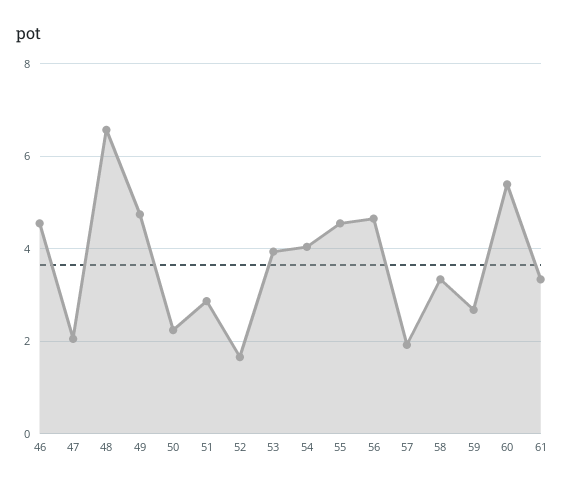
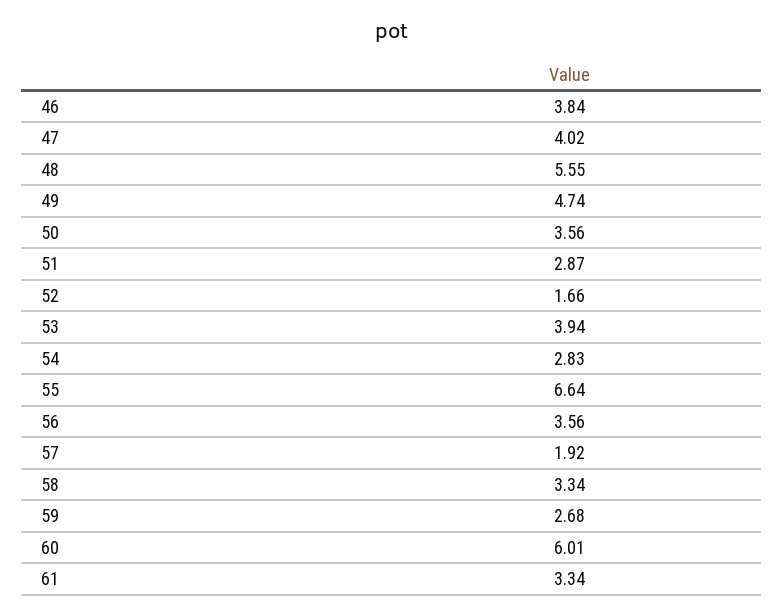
46: 4.6 -> 3.84
47: 2 -> 4.02
48: 6.6 -> 5.55
50: 2.2 -> 3.56
54: 4 -> 2.83
55: 4.6 -> 6.64
56: 4.6 -> 3.56
60: 5.4 -> 6.01

